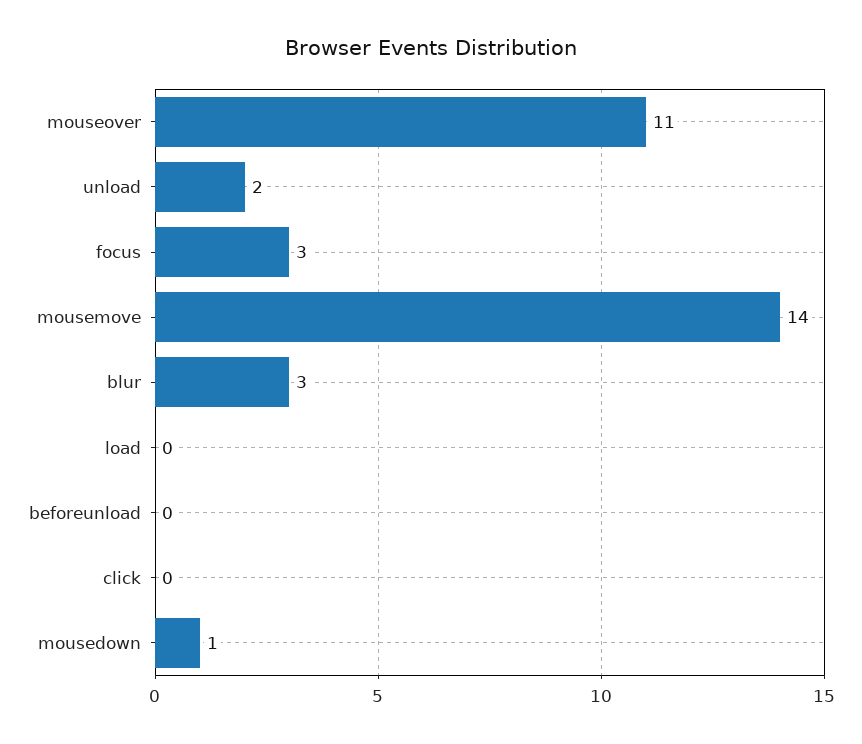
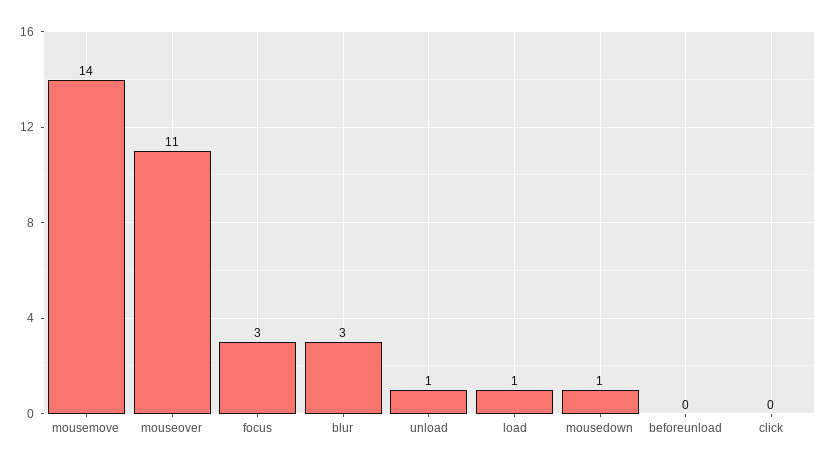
unload: 2 -> 1
load: 0 -> 1

